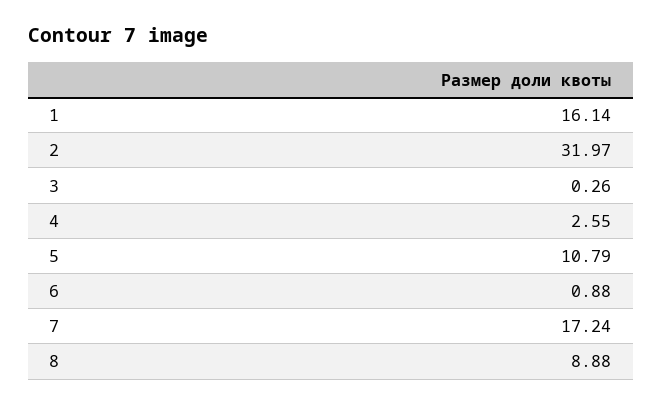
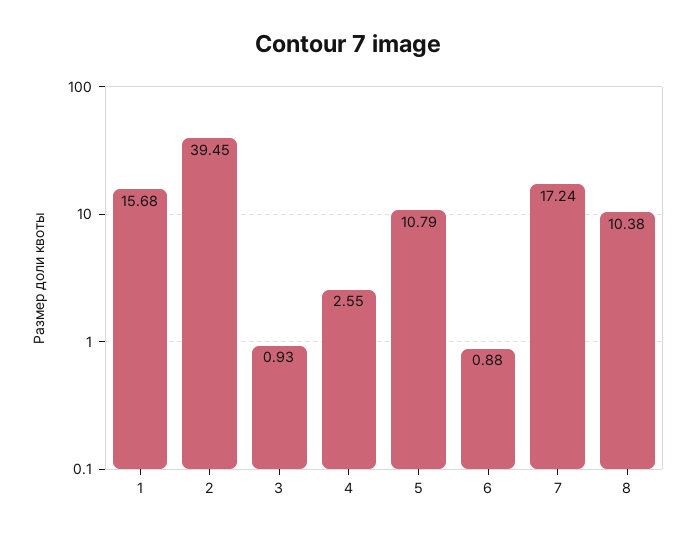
1: 16.14 -> 15.68
2: 31.97 -> 39.45
3: 0.26 -> 0.93
8: 8.88 -> 10.38

